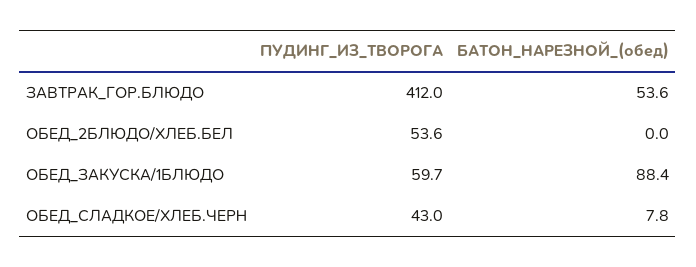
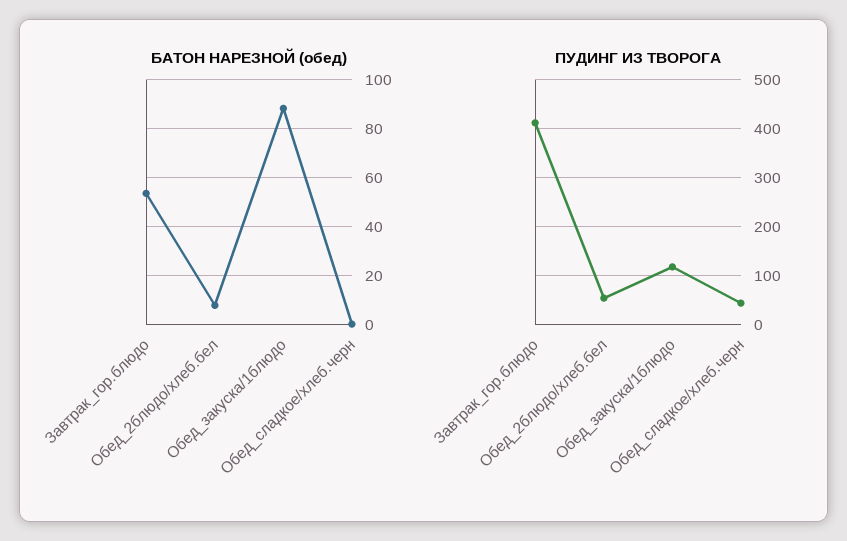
БАТОН_НАРЕЗНОЙ_(обед), ОБЕД_2БЛЮДО/ХЛЕБ.БЕЛ: 0 -> 7.5
ПУДИНГ_ИЗ_ТВОРОГА, ОБЕД_ЗАКУСКА/1БЛЮДО: 59.7 -> 120
БАТОН_НАРЕЗНОЙ_(обед), ОБЕД_СЛАДКОЕ/ХЛЕБ.ЧЕРН: 7.8 -> 0

